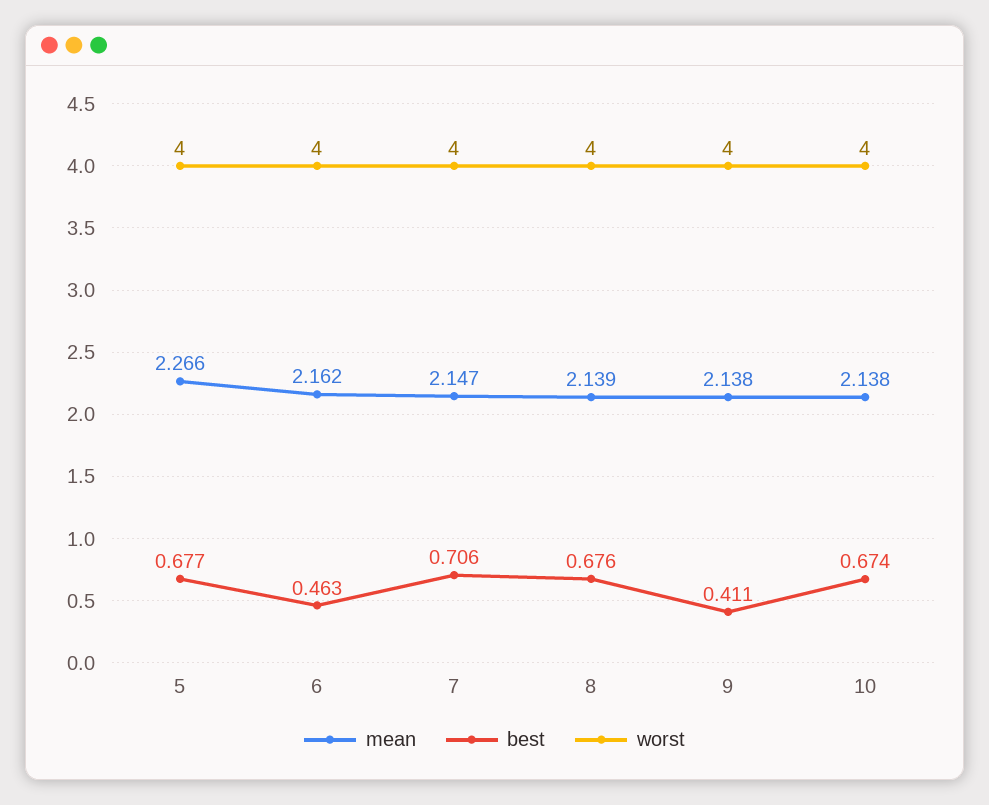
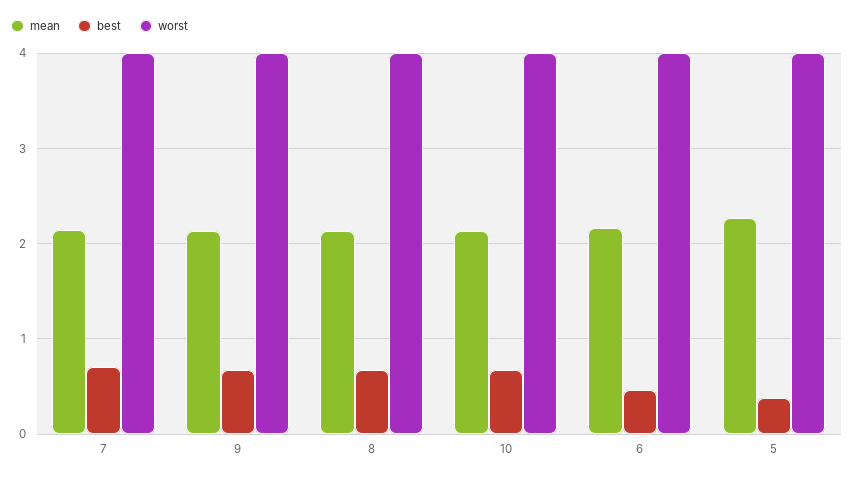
best, 5: 0.677 -> 0.4
best, 9: 0.411 -> 0.7

